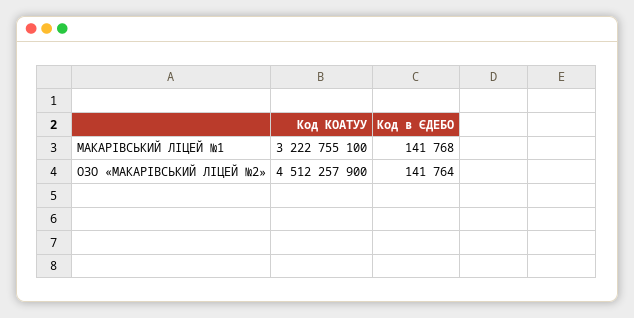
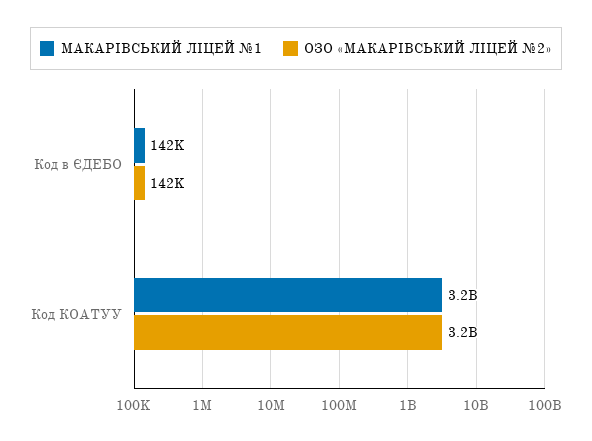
ОЗО «МАКАРІВСЬКИЙ ЛІЦЕЙ №2», Код КОАТУУ: 4512257900 -> 3200000000

